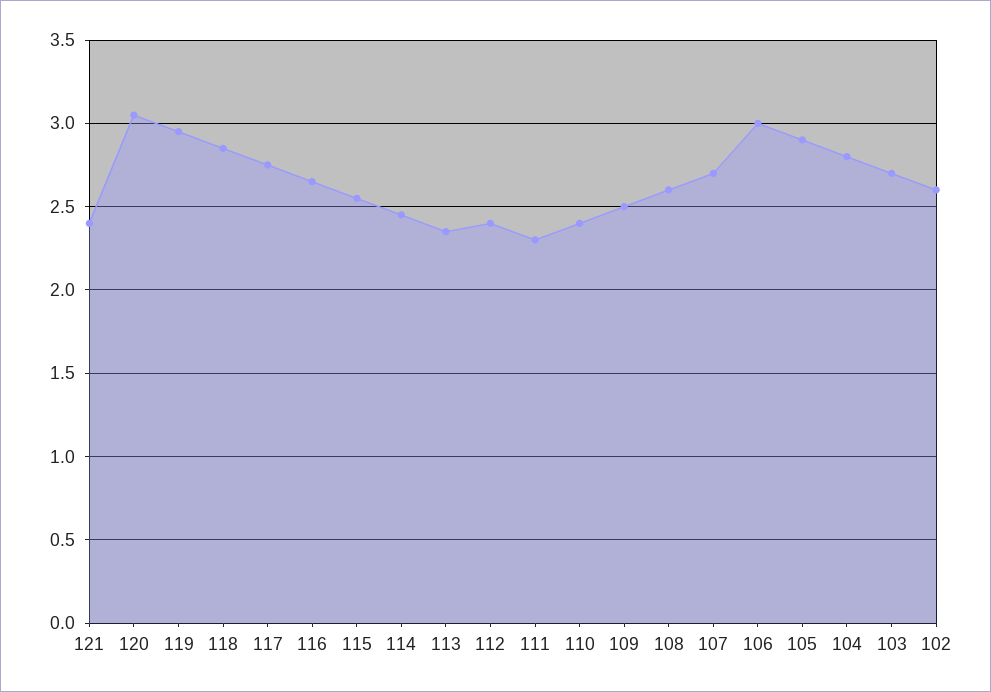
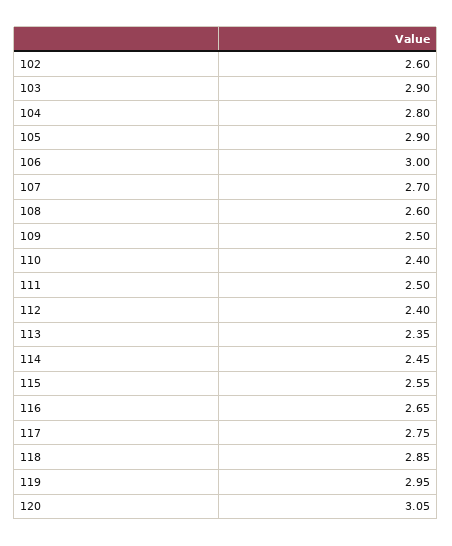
121: 2.4 -> none
111: 2.3 -> 2.5
103: 2.7 -> 2.9

